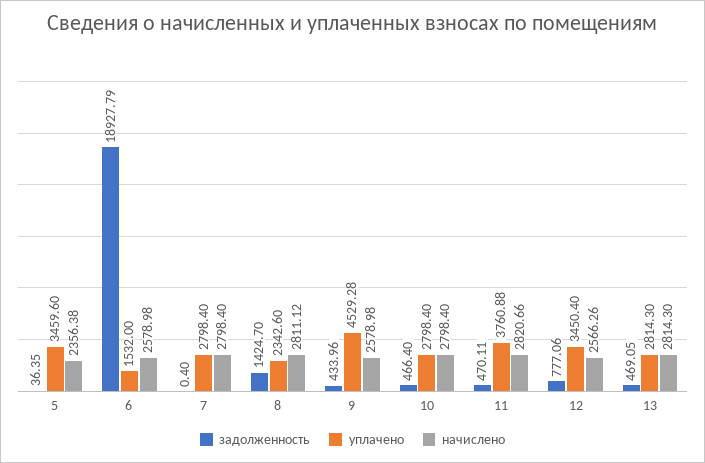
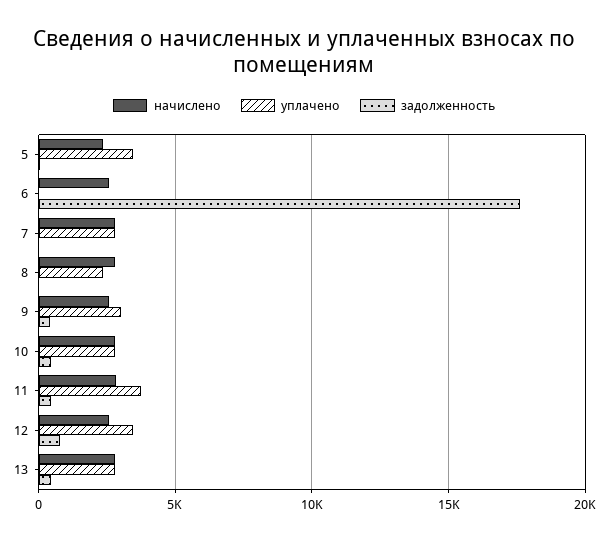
задолженность, 6: 18927.79 -> 17500
уплачено, 6: 1532 -> 0
задолженность, 8: 1424.7 -> 0
уплачено, 9: 4529.28 -> 3000

